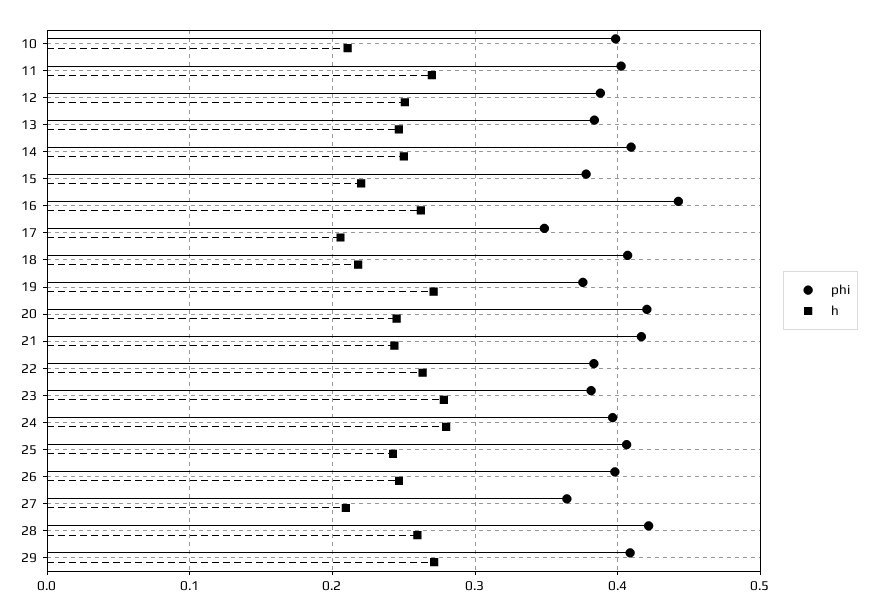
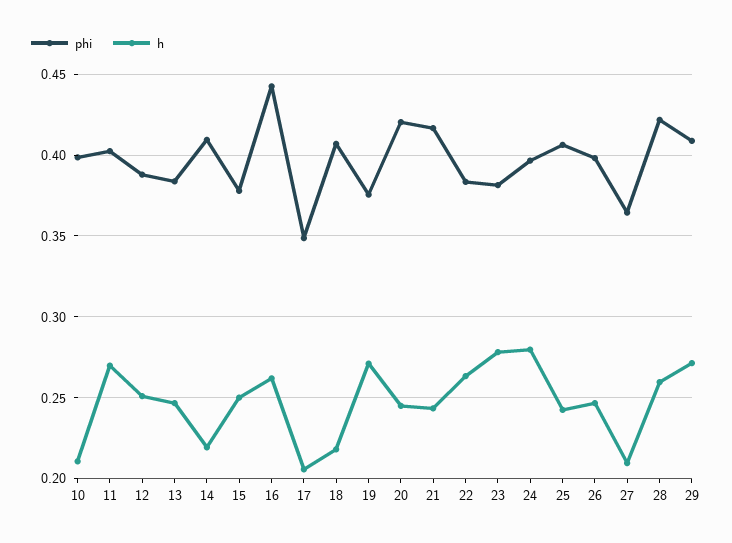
h, 14: 0.25 -> 0.22
h, 15: 0.22 -> 0.25

